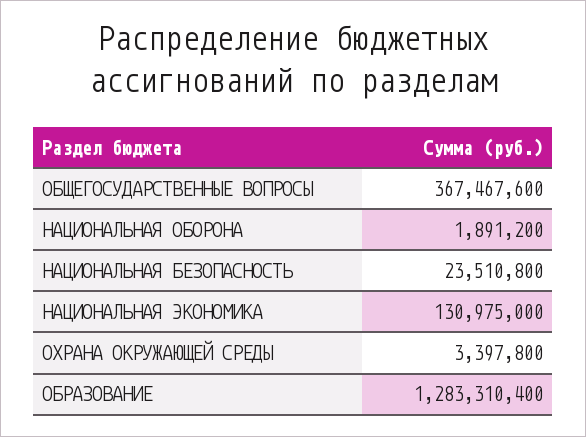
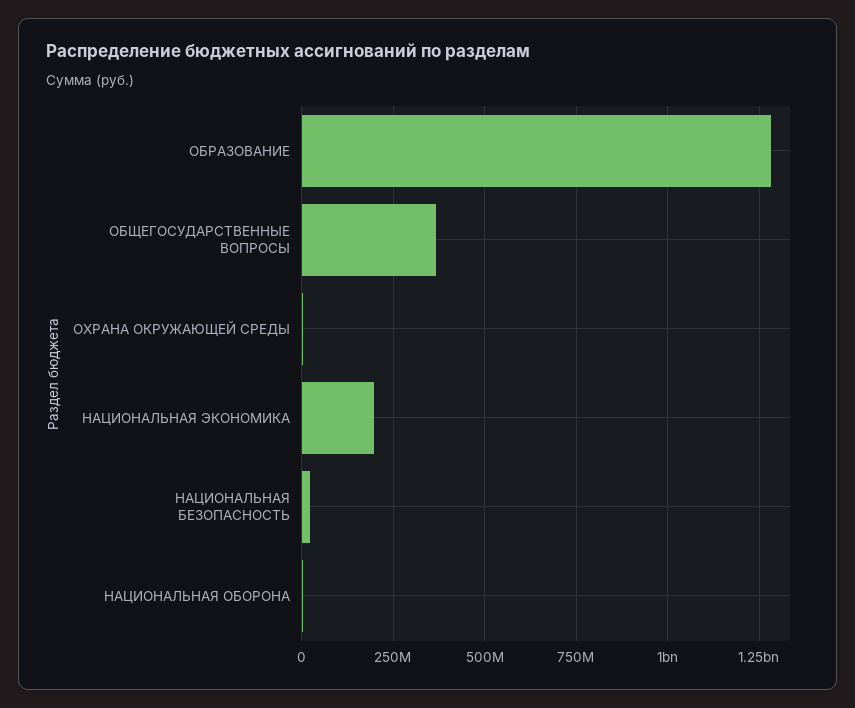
НАЦИОНАЛЬНАЯ ЭКОНОМИКА: 130975000 -> 200000000

